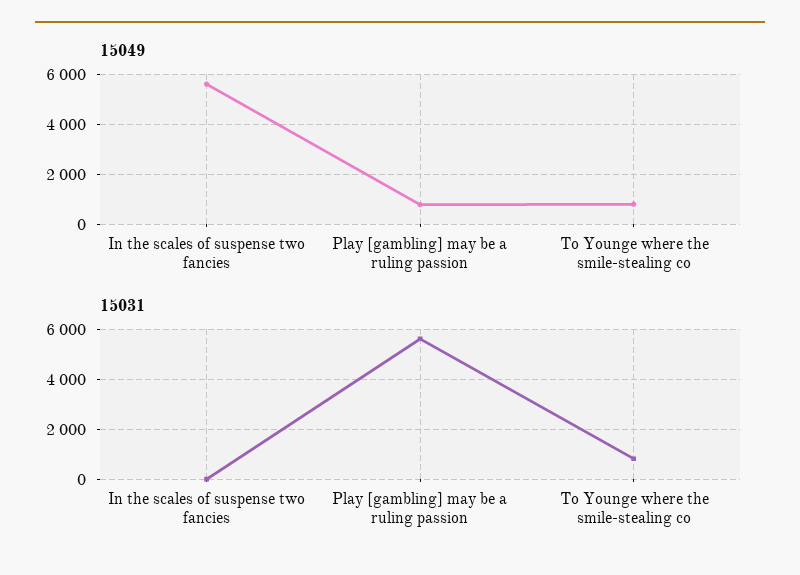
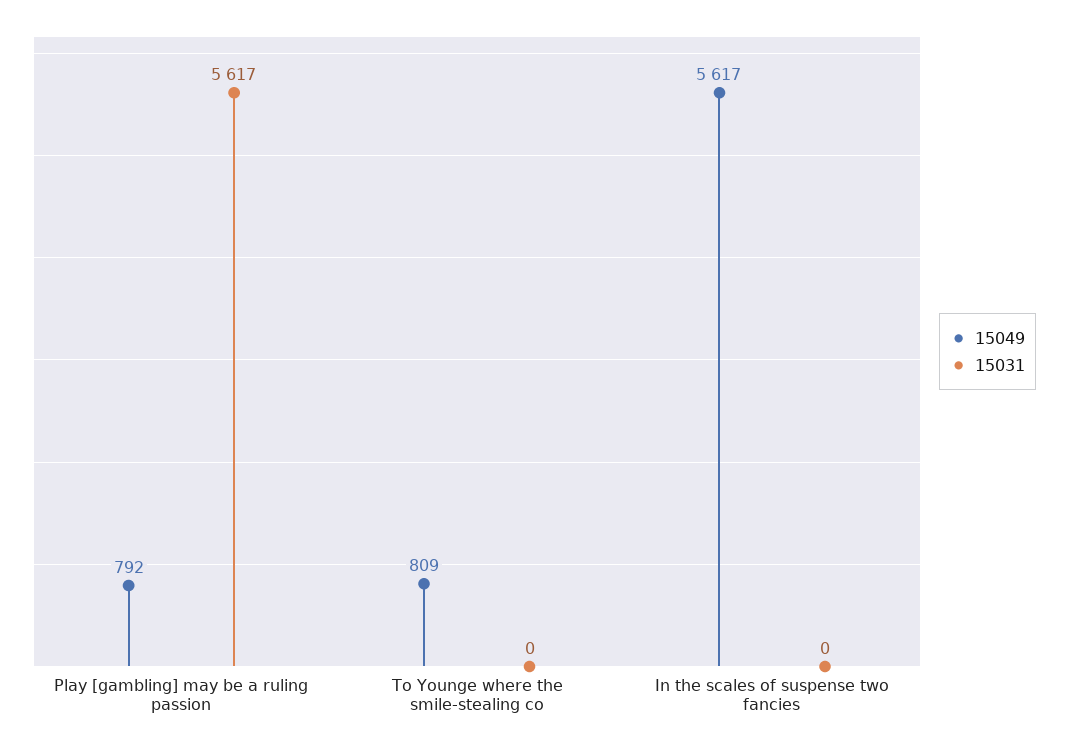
15031, To Younge where the smile-stealing co: 750 -> 0

